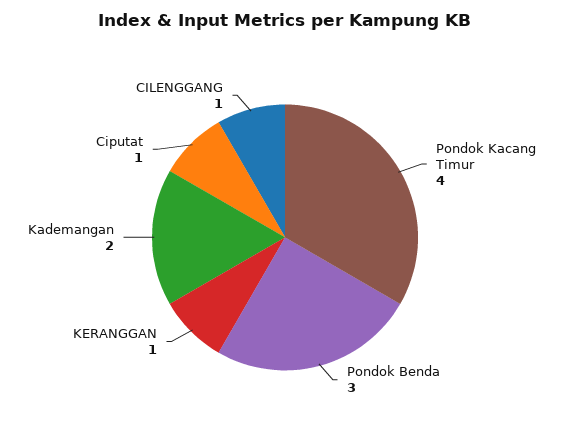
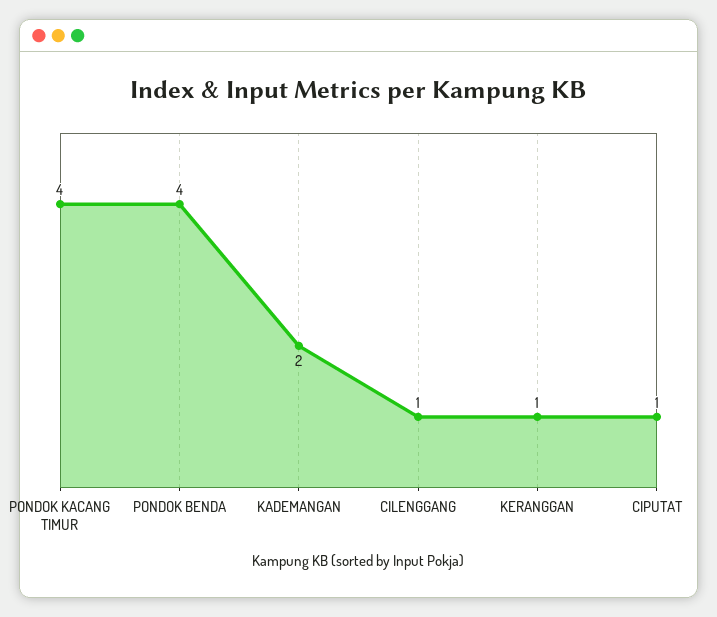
Pondok Benda: 3 -> 4

